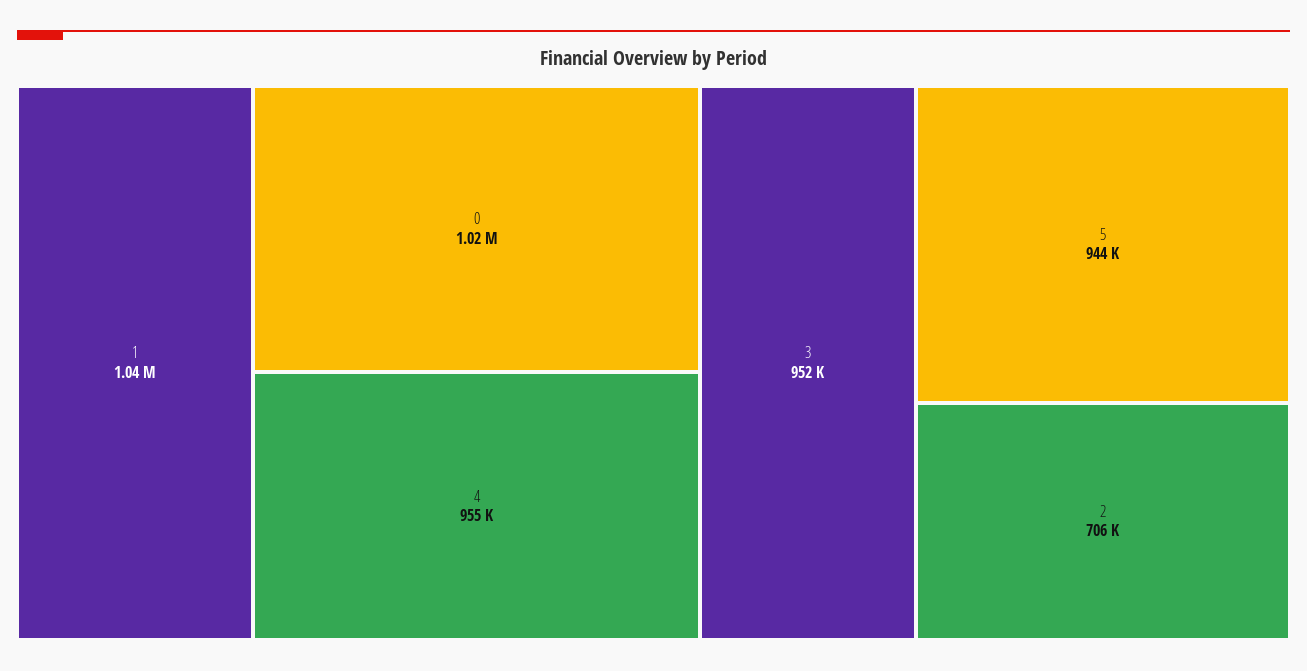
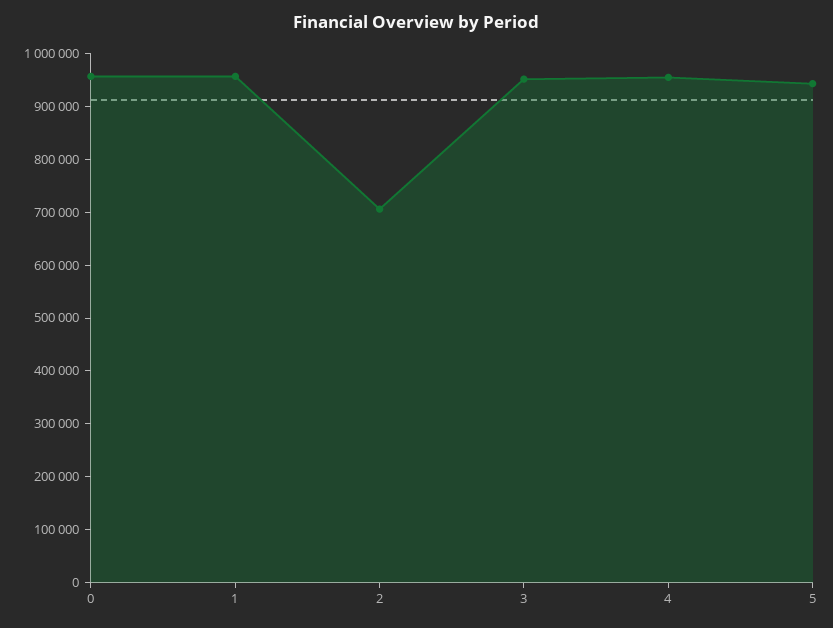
1: 1040000 -> 960000
0: 1020000 -> 960000

